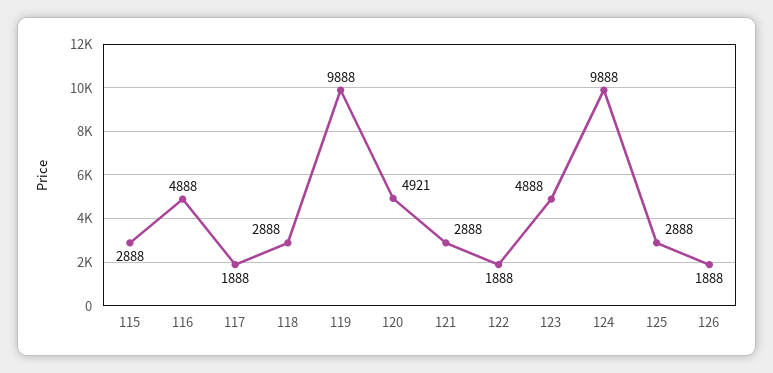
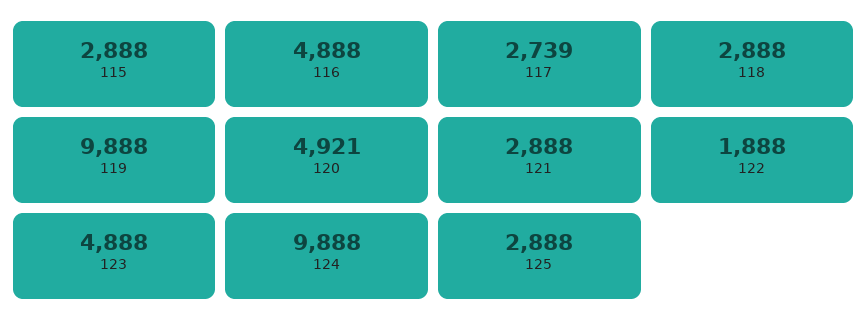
117: 1888 -> 2739
126: 1888 -> none

